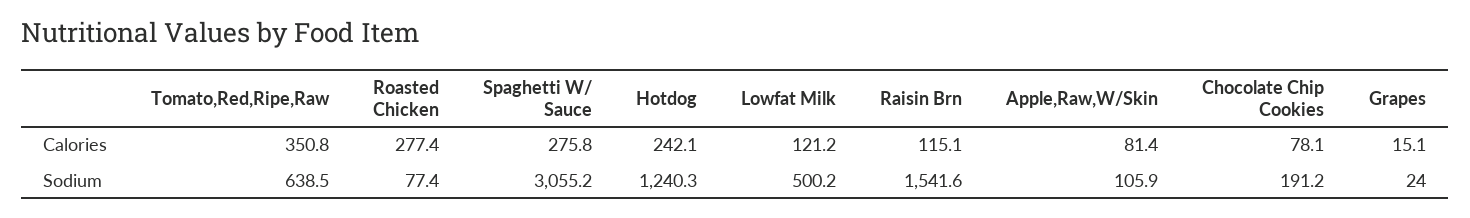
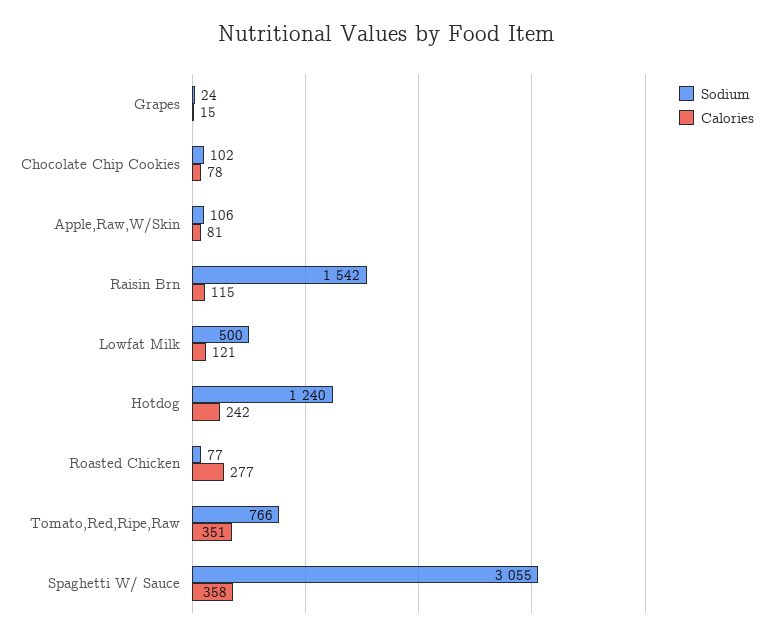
Calories, Spaghetti W/ Sauce: 275.8 -> 358
Sodium, Tomato,Red,Ripe,Raw: 638.5 -> 766
Sodium, Chocolate Chip Cookies: 191.2 -> 102

